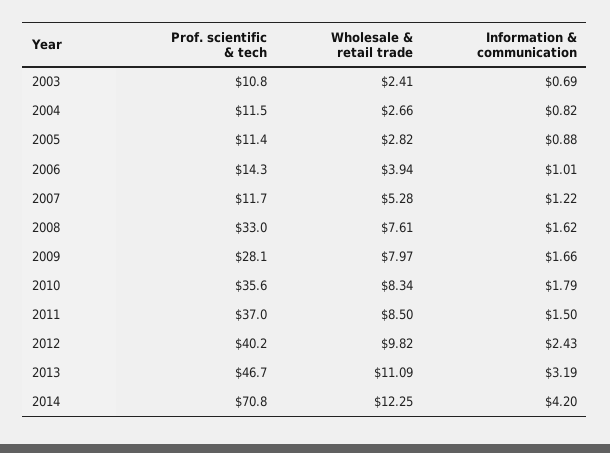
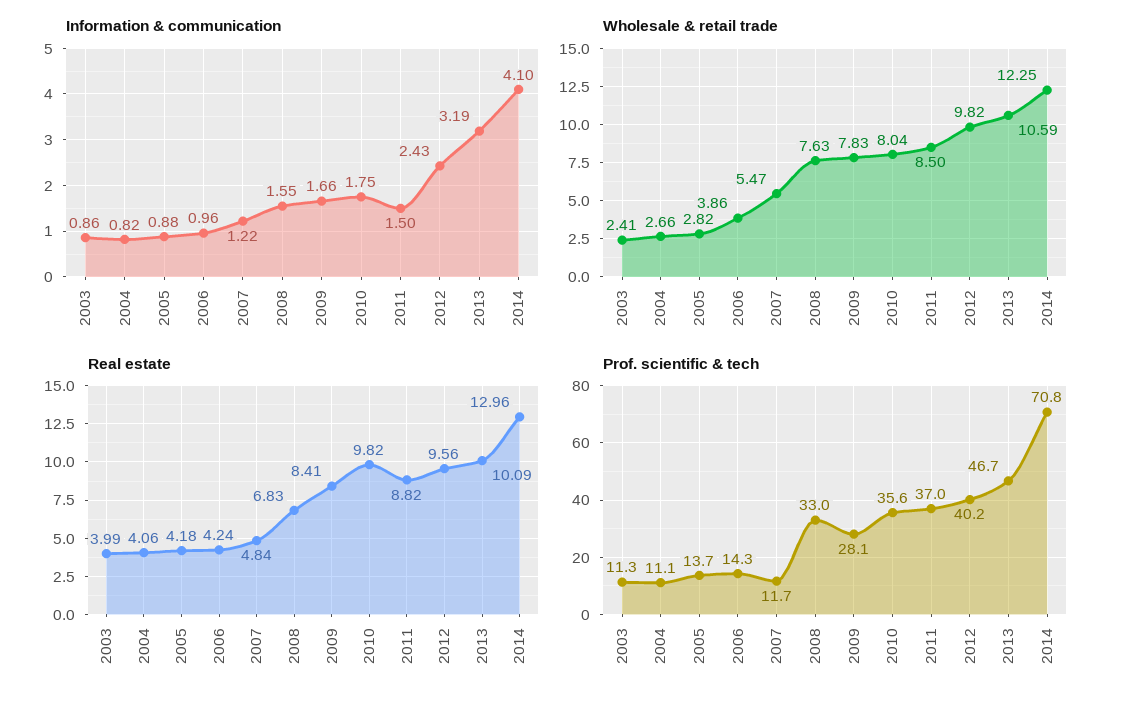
Prof. scientific & tech, 2003: 10.8 -> 11.3
Information & communication, 2003: 0.69 -> 0.86
Prof. scientific & tech, 2004: 11.5 -> 11.1
Prof. scientific & tech, 2005: 11.4 -> 13.7
Wholesale & retail trade, 2006: 3.94 -> 3.86
Information & communication, 2006: 1.01 -> 0.96
Wholesale & retail trade, 2007: 5.28 -> 5.47
Wholesale & retail trade, 2008: 7.61 -> 7.63
Information & communication, 2008: 1.62 -> 1.55
Wholesale & retail trade, 2009: 7.97 -> 7.83
Wholesale & retail trade, 2010: 8.34 -> 8.04
Information & communication, 2010: 1.79 -> 1.75
Wholesale & retail trade, 2013: 11.09 -> 10.59
Information & communication, 2014: 4.2 -> 4.1
Real estate, 2003: none -> 3.99
Real estate, 2004: none -> 4.06
Real estate, 2005: none -> 4.18
Real estate, 2006: none -> 4.24
Real estate, 2007: none -> 4.84
Real estate, 2008: none -> 6.83
Real estate, 2009: none -> 8.41
Real estate, 2010: none -> 9.82
Real estate, 2011: none -> 8.82
Real estate, 2012: none -> 9.56
Real estate, 2013: none -> 10.09
Real estate, 2014: none -> 12.96

